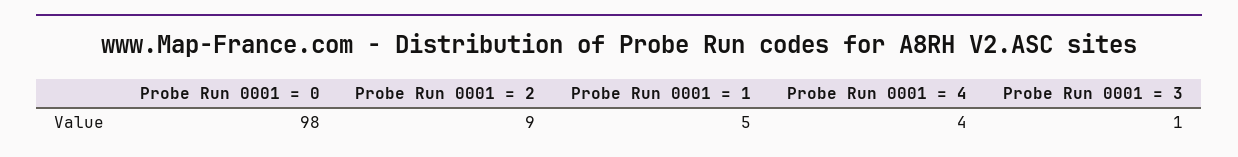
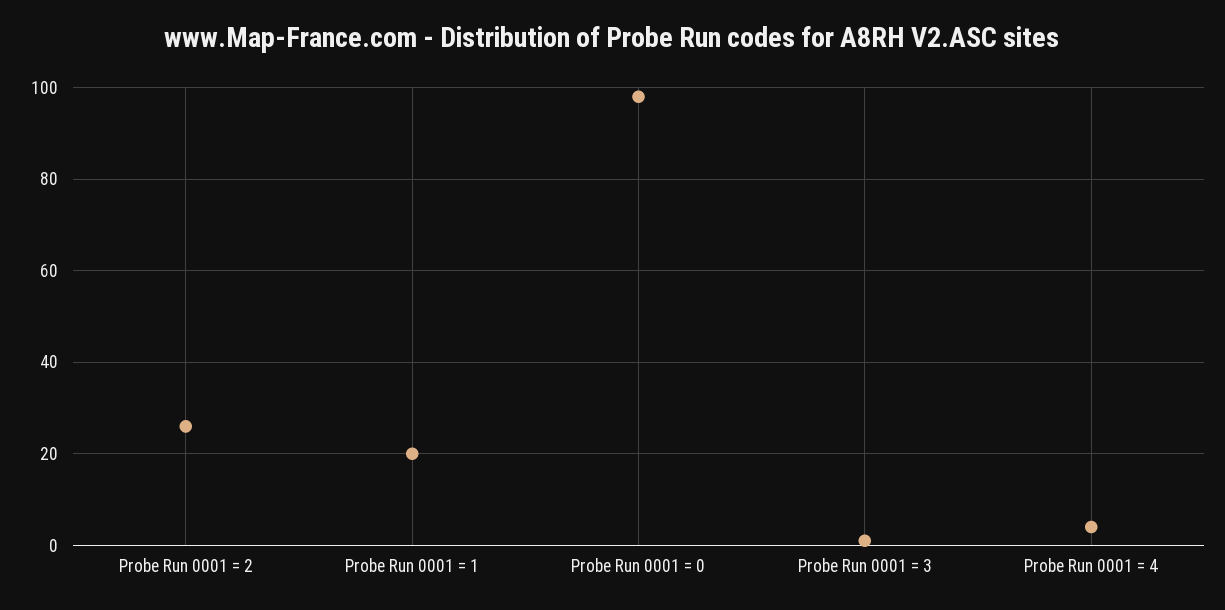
Probe Run 0001 = 2: 9 -> 25
Probe Run 0001 = 1: 5 -> 20

